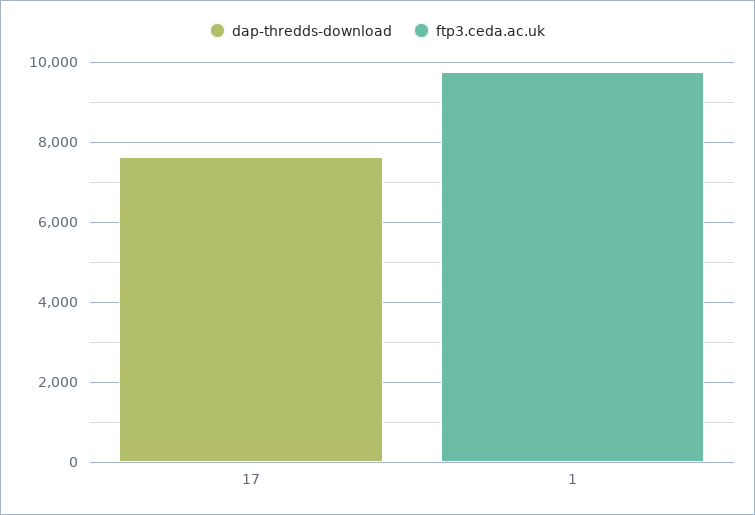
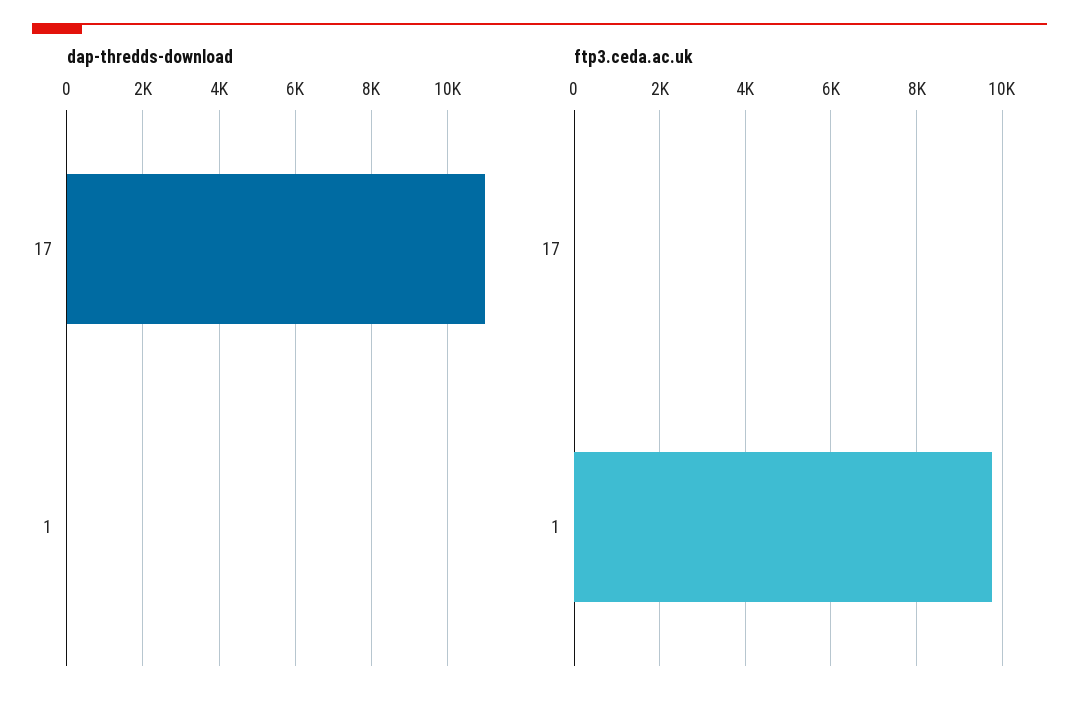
dap-thredds-download, 17: 7500 -> 11000

